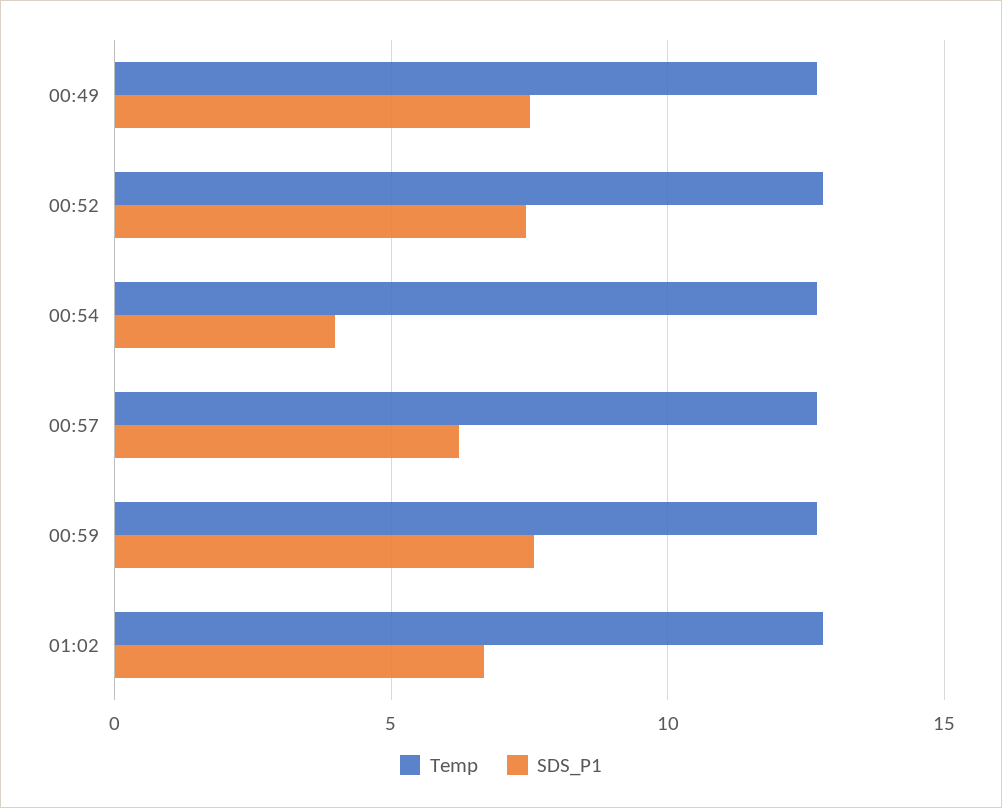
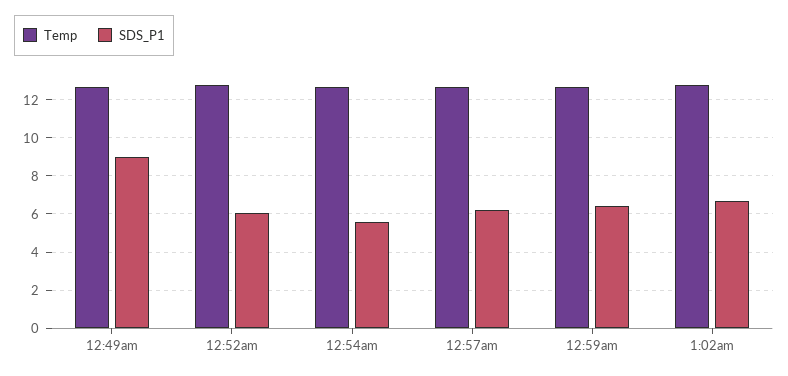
SDS_P1, 00:49: 7.5 -> 9
SDS_P1, 00:52: 7.5 -> 6
SDS_P1, 00:54: 4 -> 5.5
SDS_P1, 00:59: 7.5 -> 6.5

